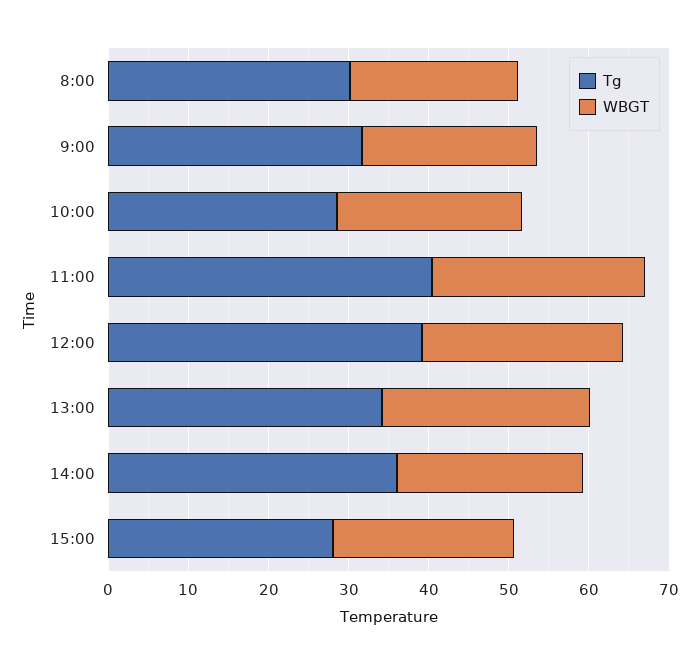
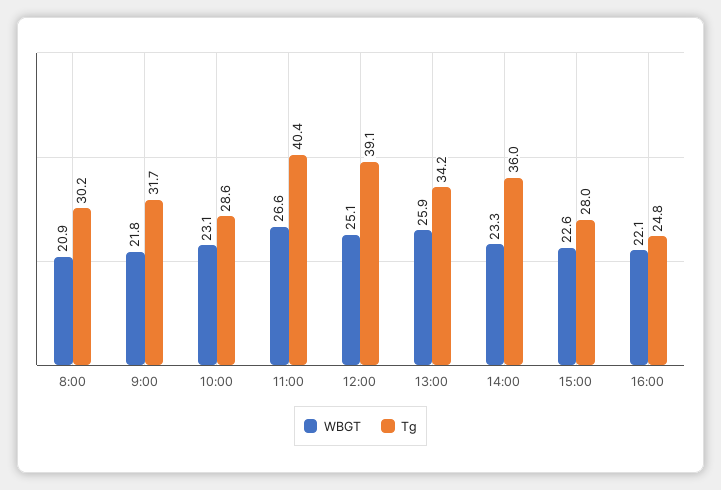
WBGT, 16:00: none -> 22.1
Tg, 16:00: none -> 24.8

